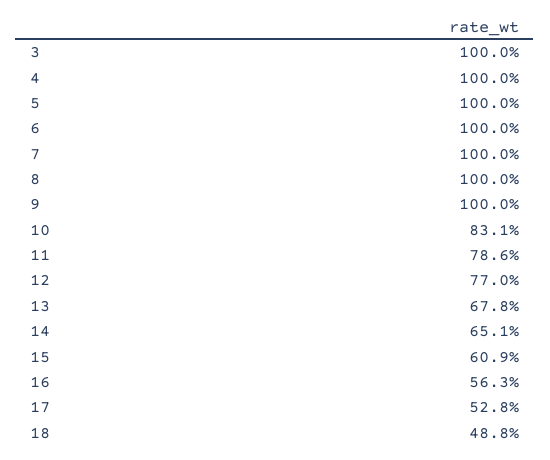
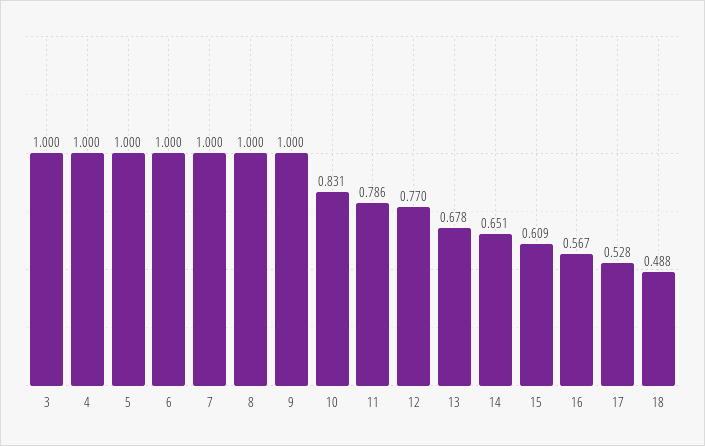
16: 0.563 -> 0.567

